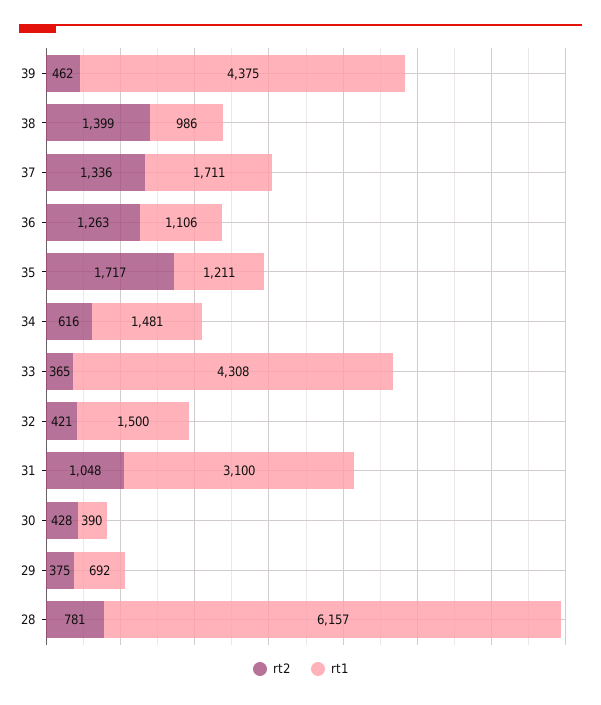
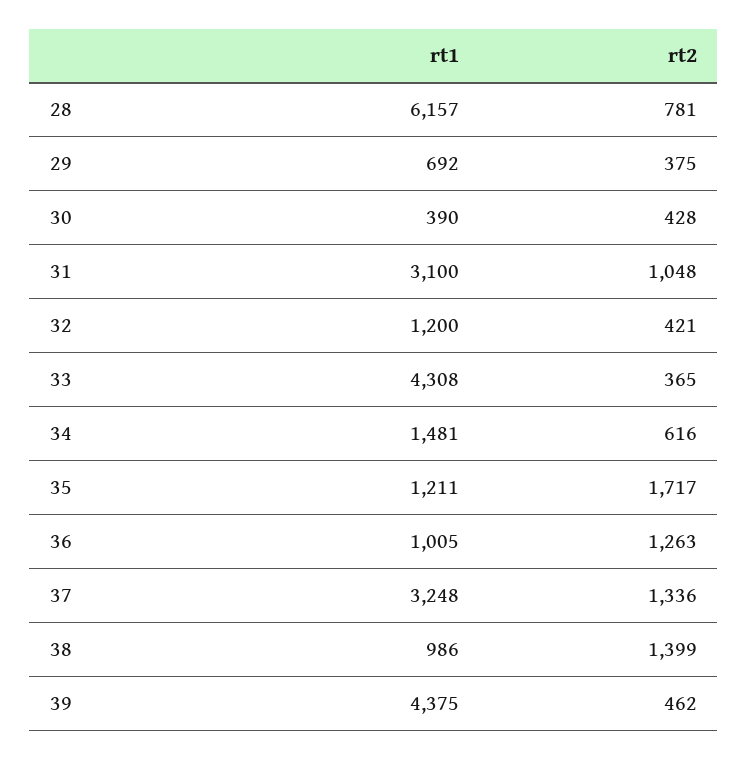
rt1, 37: 1711 -> 3248
rt1, 36: 1106 -> 1005
rt1, 32: 1500 -> 1200

